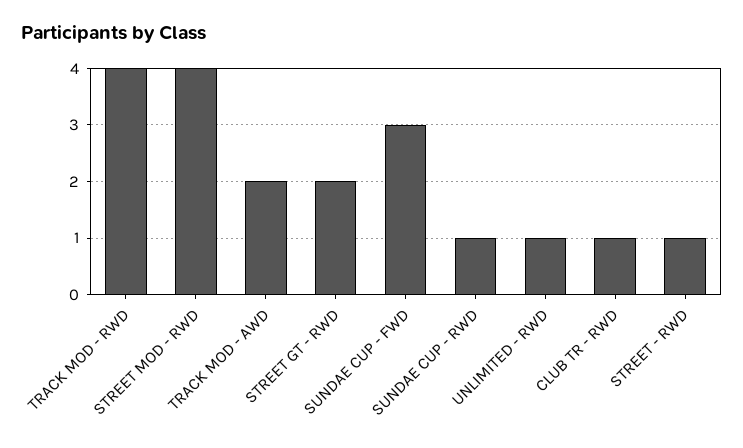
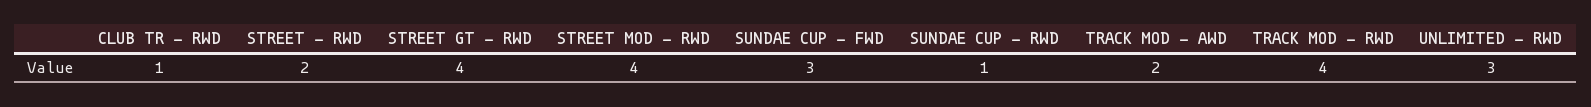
STREET GT - RWD: 2 -> 4
UNLIMITED - RWD: 1 -> 3
STREET - RWD: 1 -> 2

